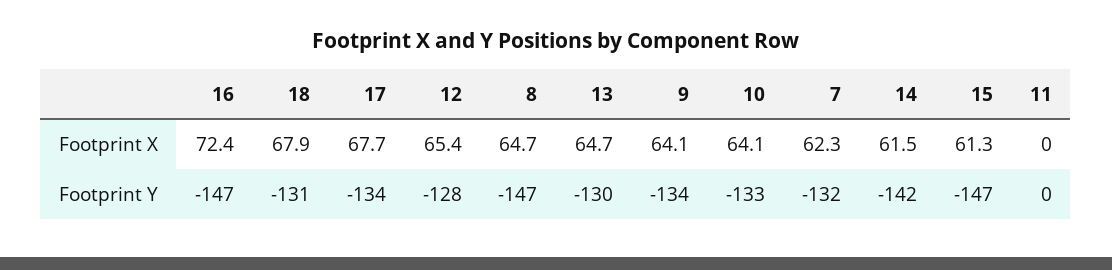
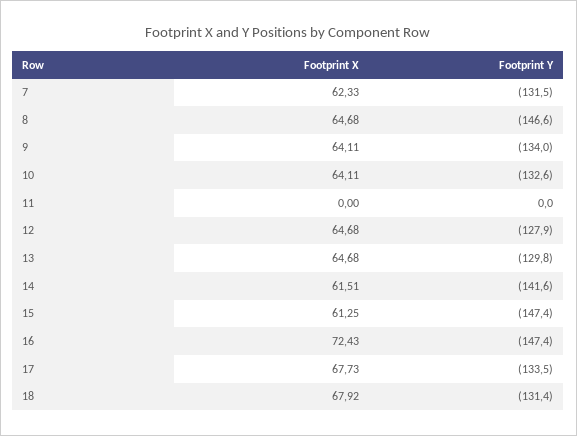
12, Footprint X: 65.4 -> 64.68

